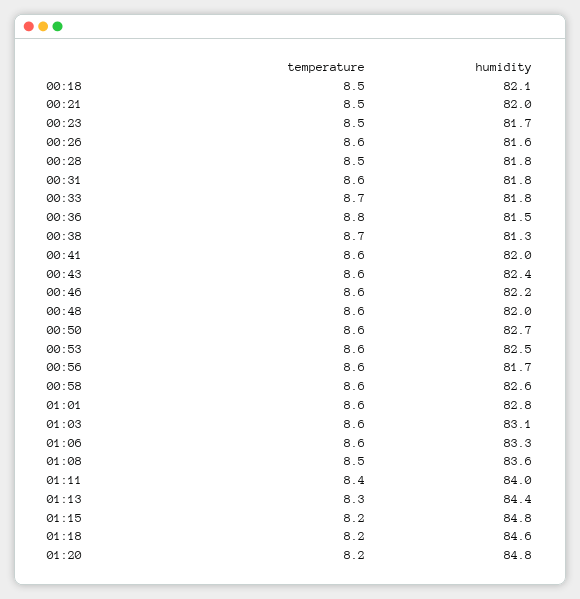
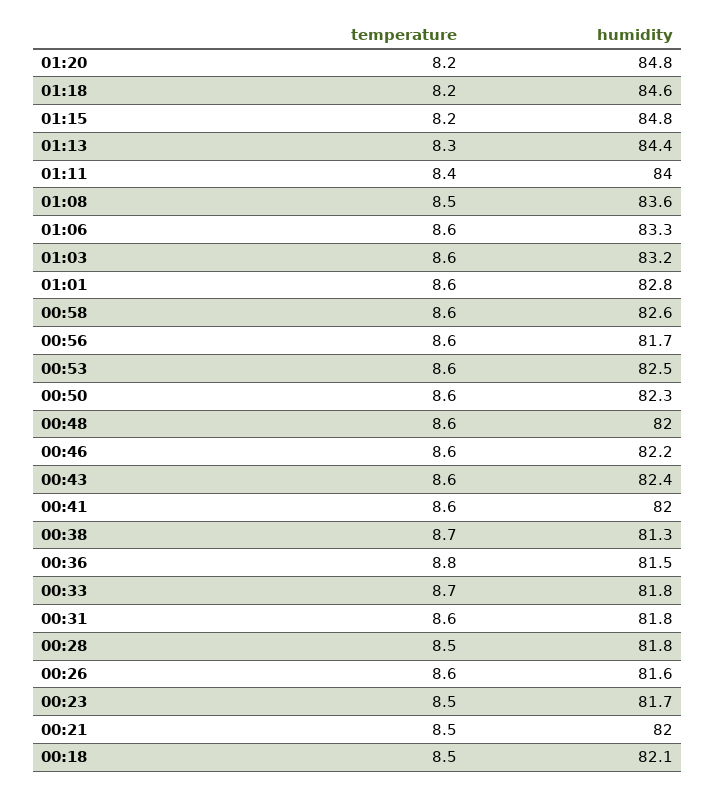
humidity, 00:50: 82.7 -> 82.3
humidity, 01:03: 83.1 -> 83.2

